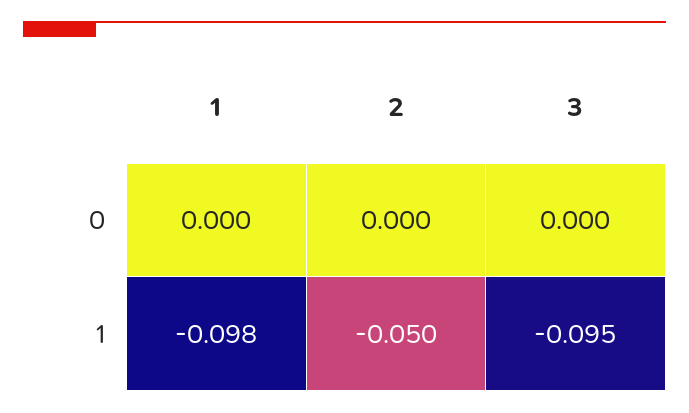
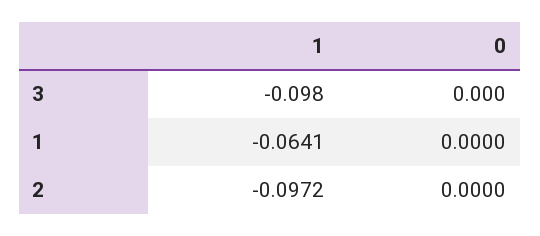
1, 1: -0.098 -> -0.0641
2, 1: -0.05 -> -0.0972
3, 1: -0.095 -> -0.098

